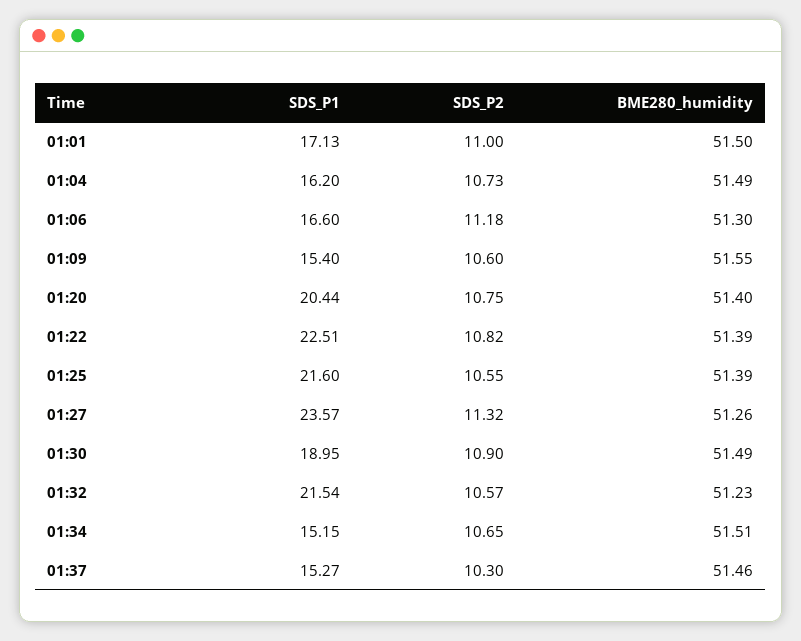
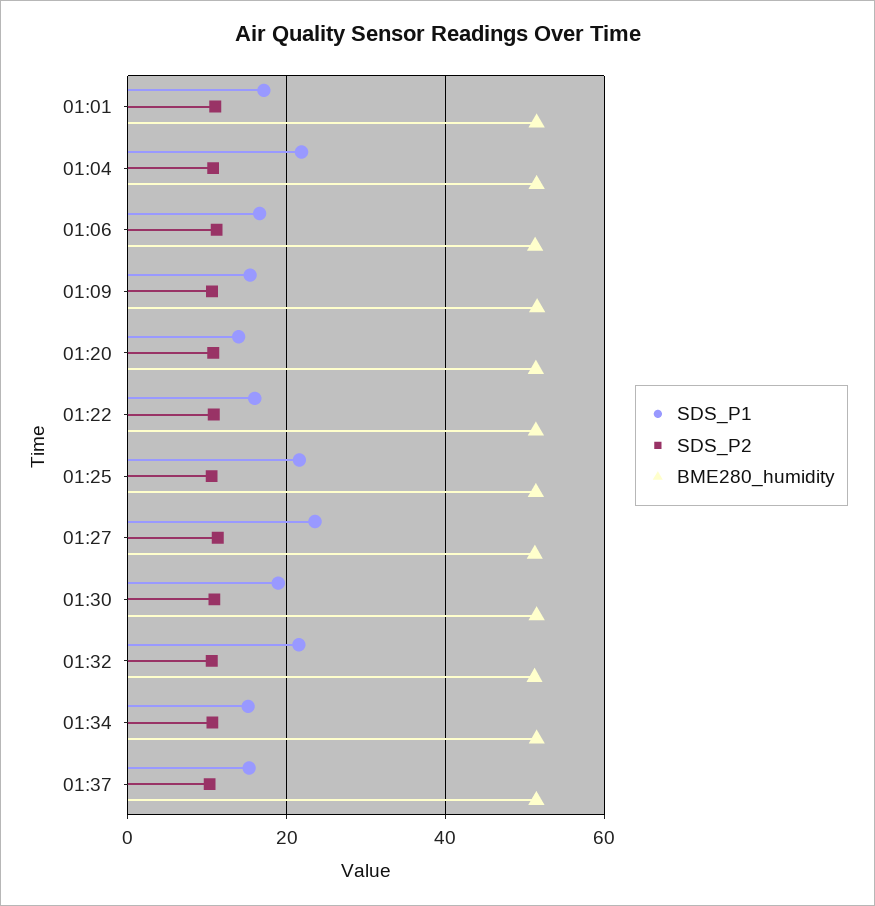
SDS_P1, 01:04: 16.2 -> 22
SDS_P1, 01:20: 20.44 -> 14
SDS_P1, 01:22: 22.51 -> 16

